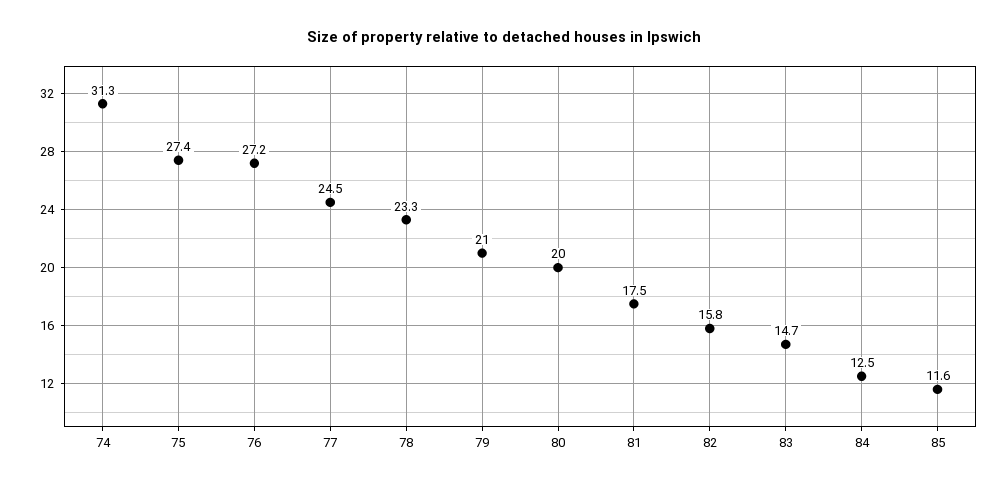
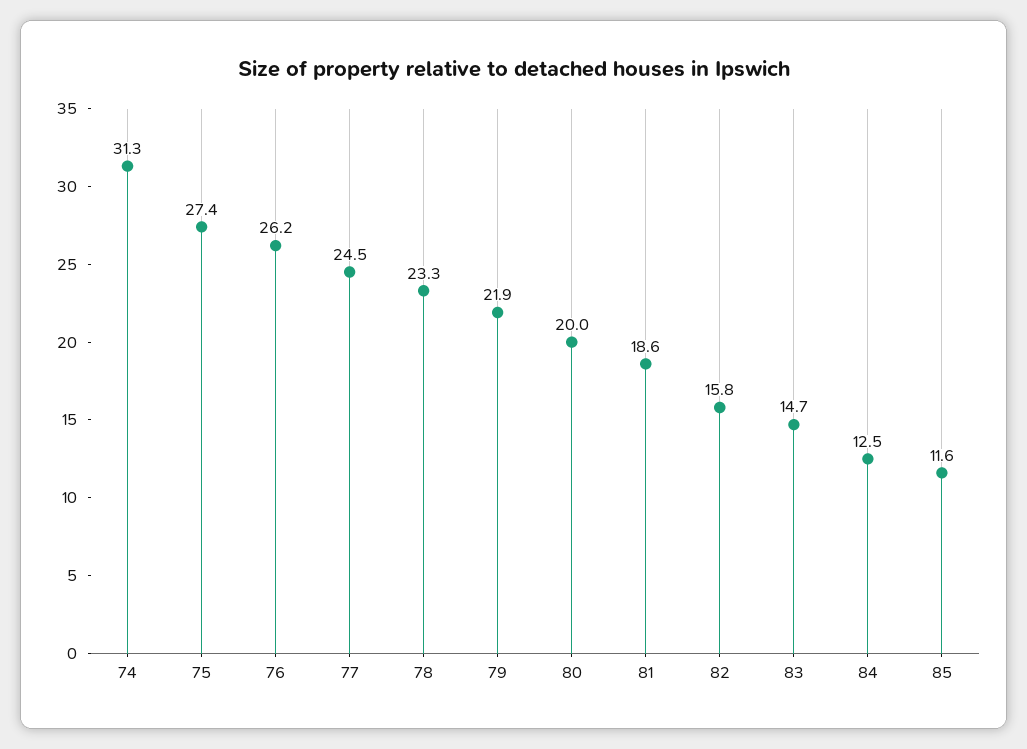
76: 27.2 -> 26.2
79: 21 -> 21.9
81: 17.5 -> 18.6

